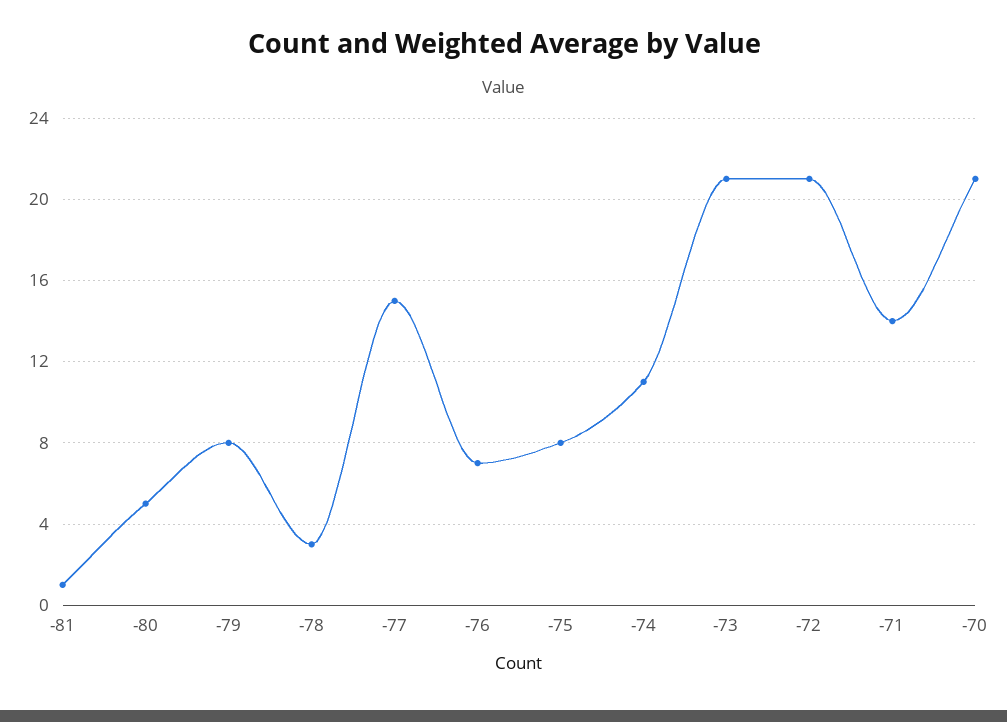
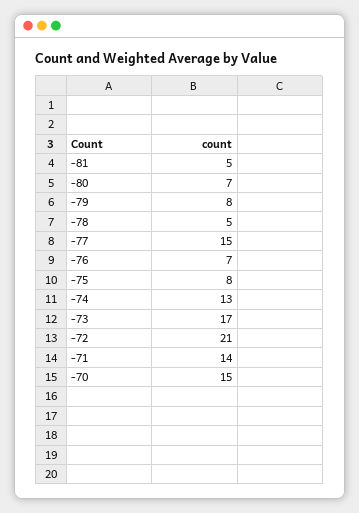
-81: 1 -> 5
-80: 5 -> 7
-78: 3 -> 5
-74: 11 -> 13
-73: 21 -> 17
-70: 21 -> 15

